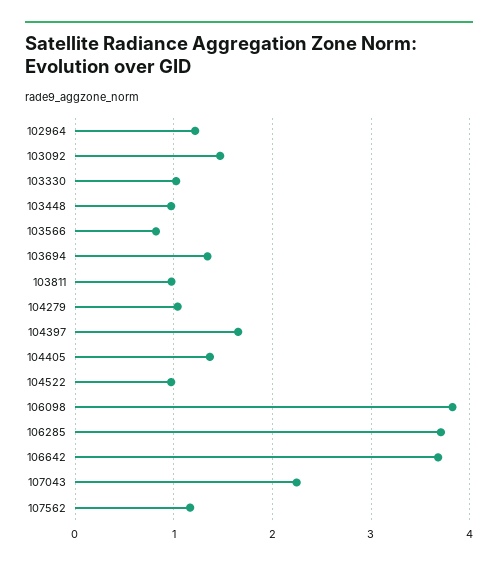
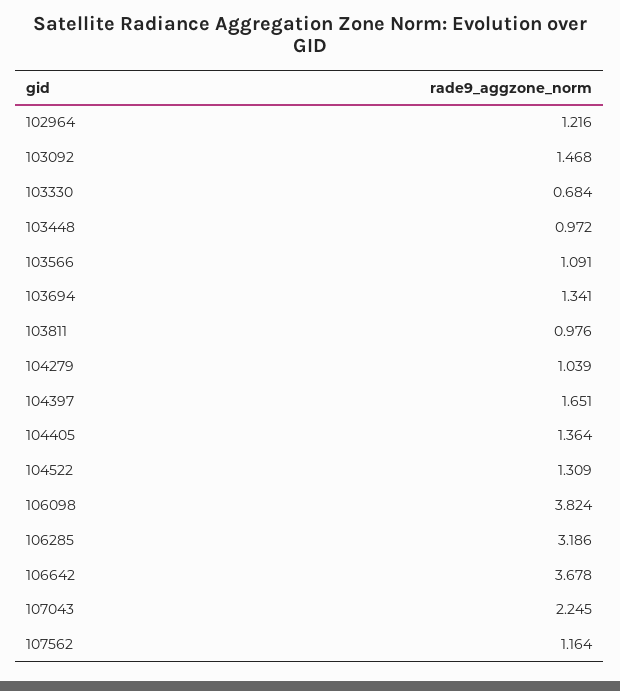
103330: 1 -> 0.684
103566: 0.8 -> 1.091
104522: 1 -> 1.309
106285: 3.7 -> 3.186

